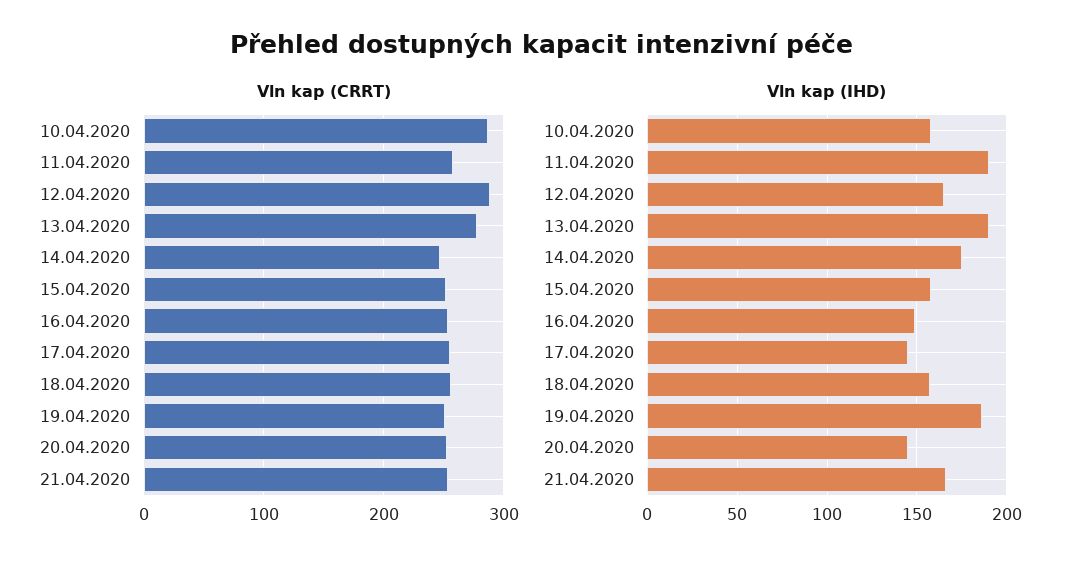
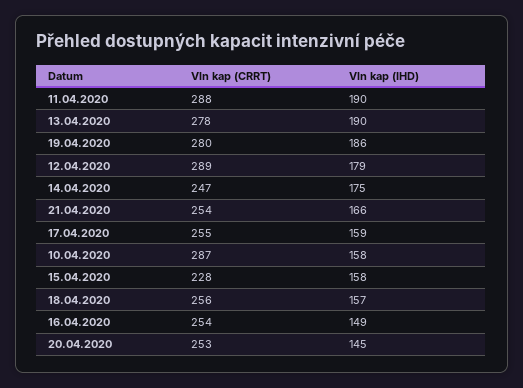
Vln kap (CRRT), 11.04.2020: 260 -> 288
Vln kap (CRRT), 15.04.2020: 250 -> 228
Vln kap (CRRT), 19.04.2020: 250 -> 280
Vln kap (IHD), 12.04.2020: 165 -> 179
Vln kap (IHD), 17.04.2020: 145 -> 159

